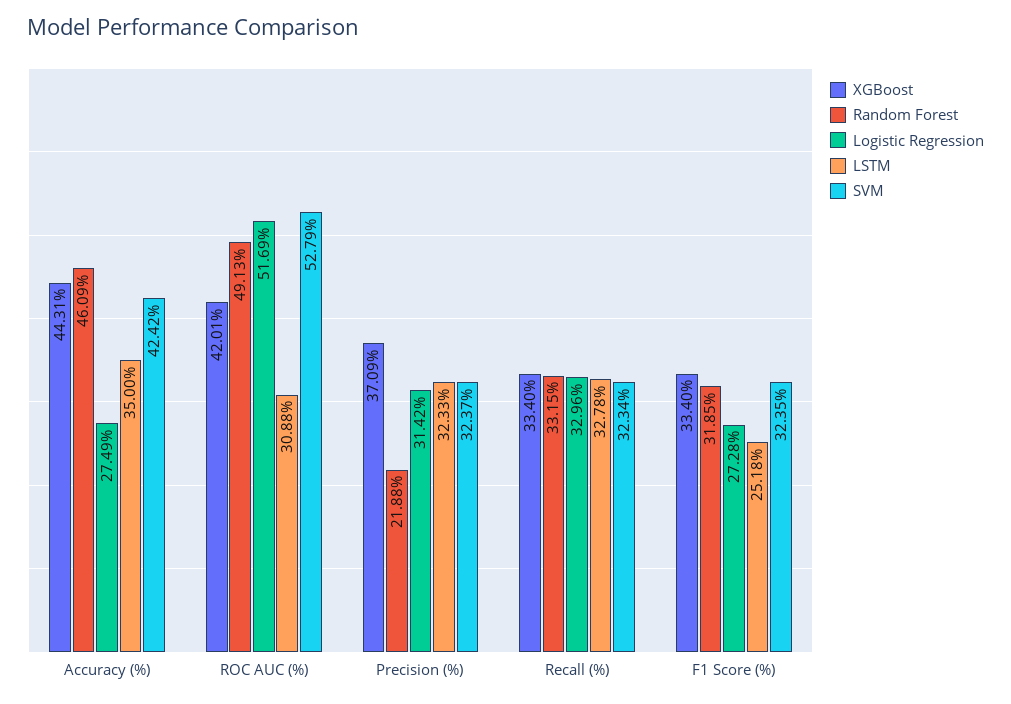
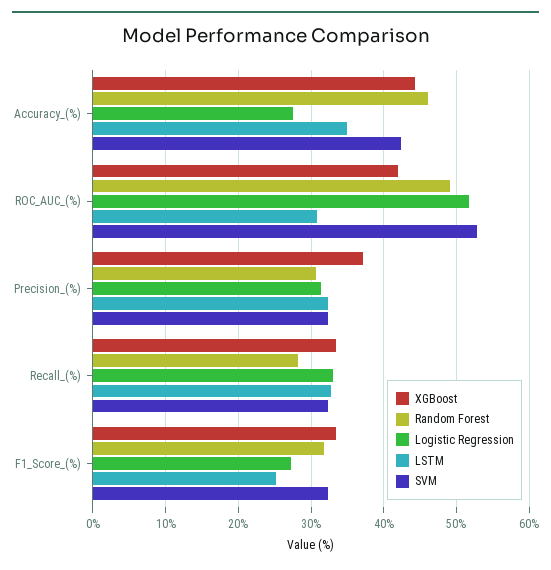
Random Forest, Precision (%): 21.88 -> 31
Random Forest, Recall (%): 33.15 -> 28

